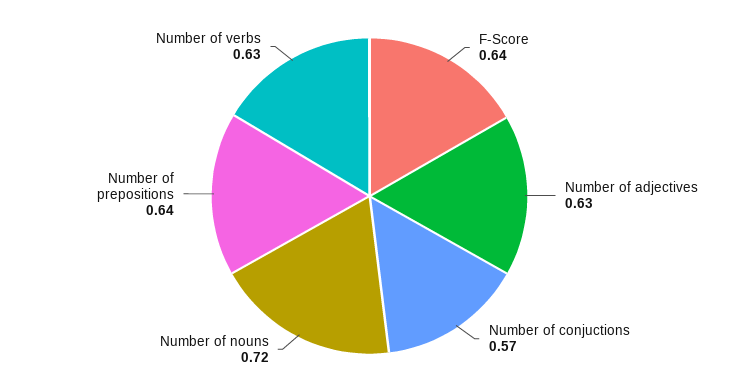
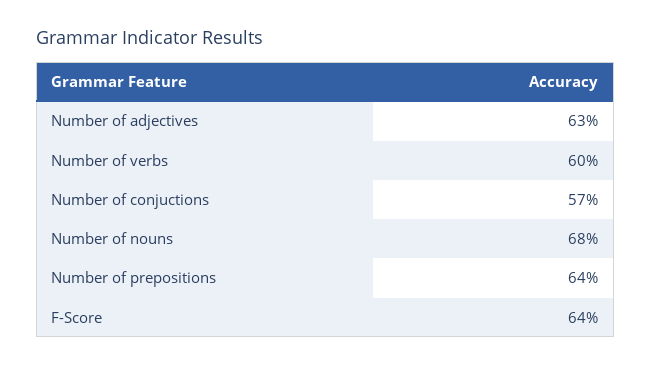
Number of nouns: 0.72 -> 0.68
Number of verbs: 0.63 -> 0.6

